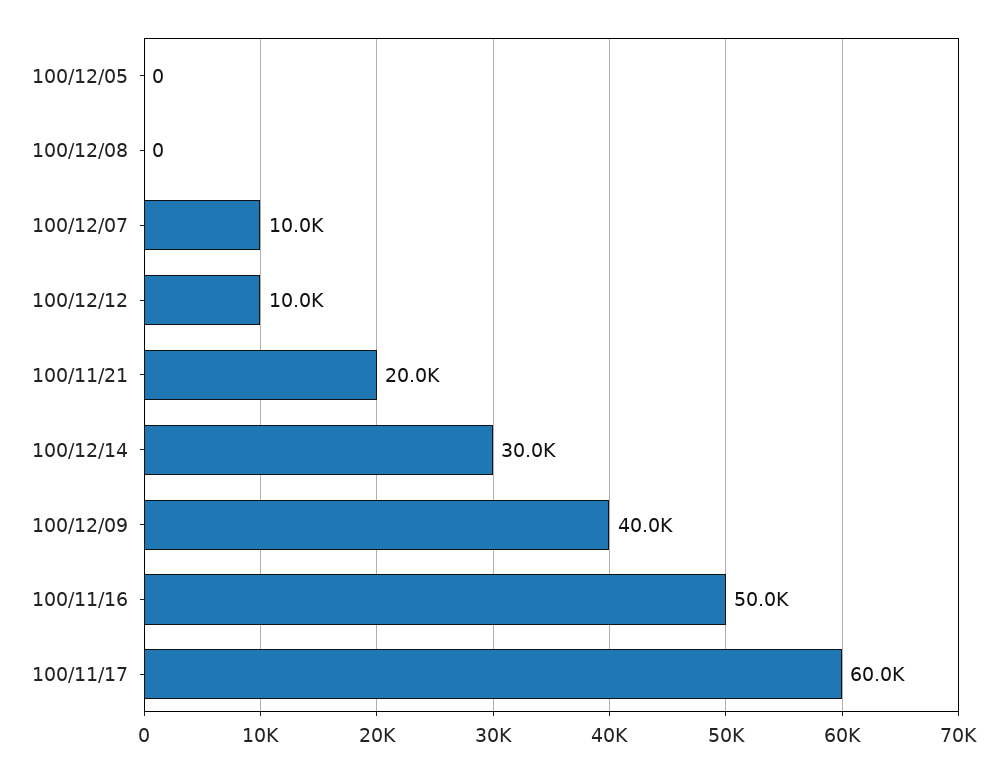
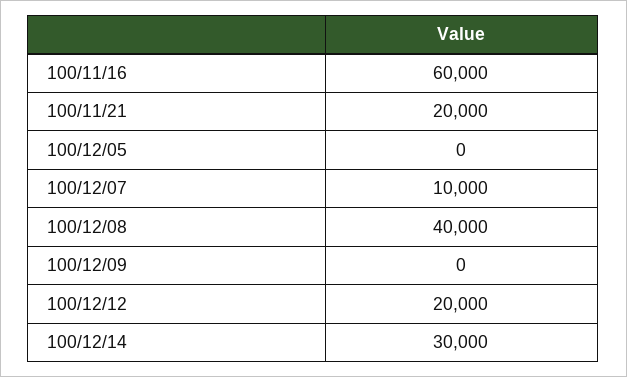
100/12/08: 0 -> 40000
100/12/12: 10000 -> 20000
100/12/09: 40000 -> 0
100/11/16: 50000 -> 60000
100/11/17: 60000 -> none

